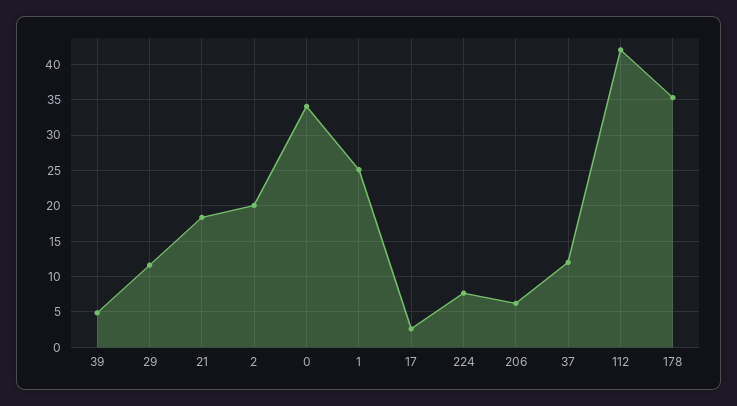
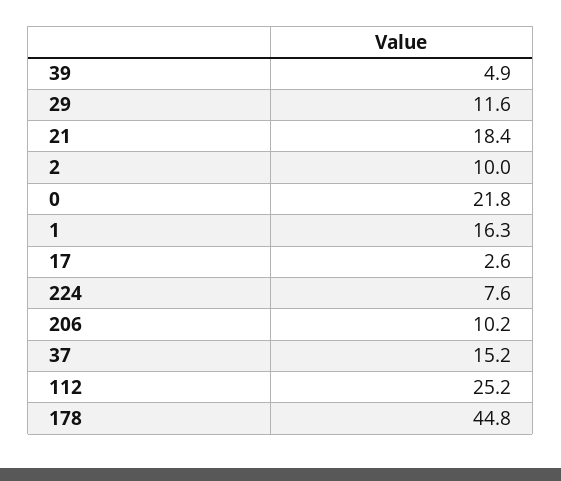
2: 20 -> 10
0: 34 -> 21.8
1: 25 -> 16.3
206: 6 -> 10.2
37: 12 -> 15.2
112: 42 -> 25.2
178: 35 -> 44.8

